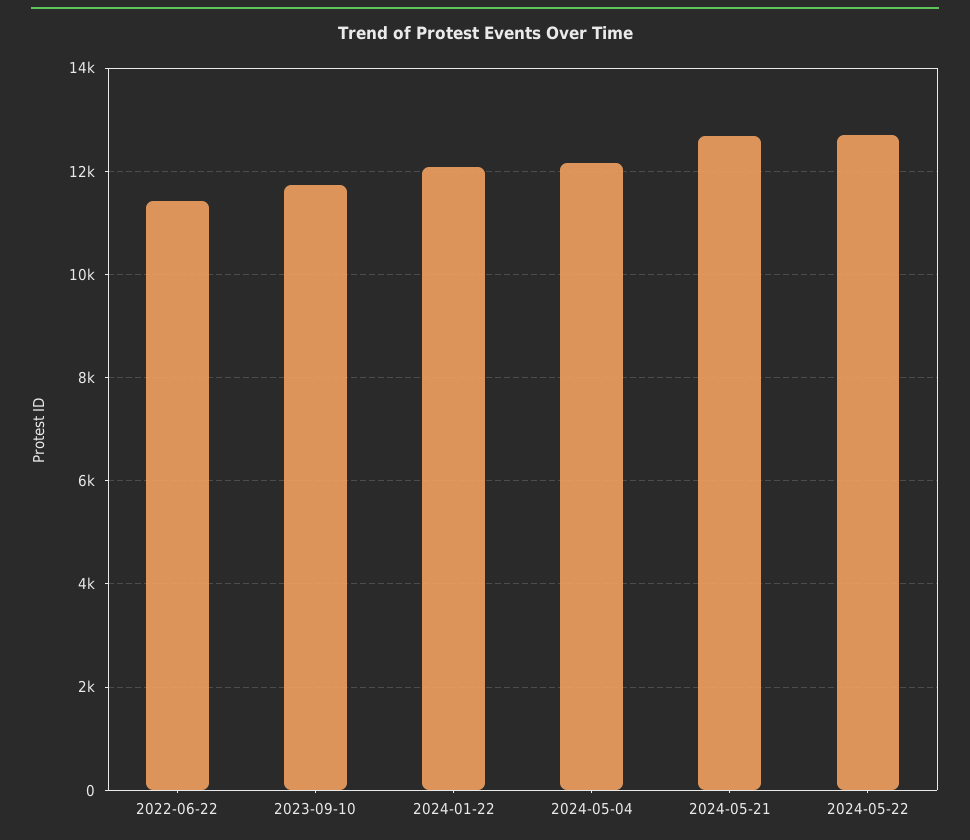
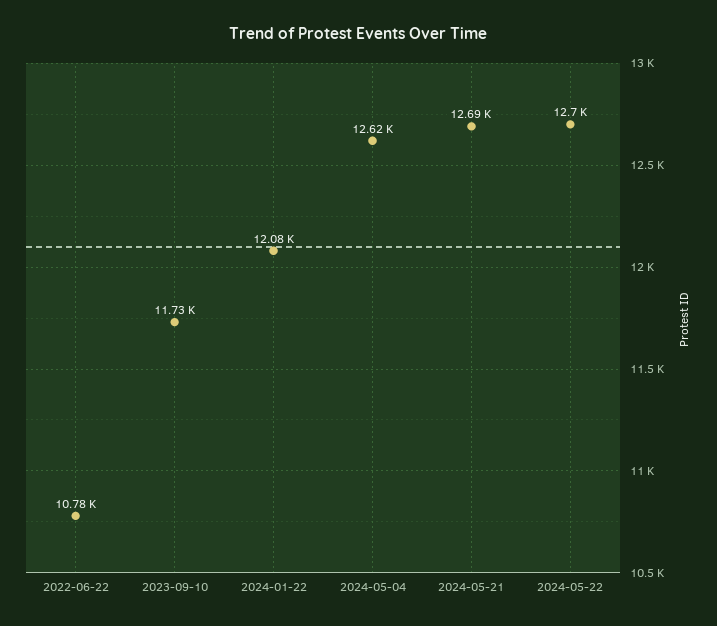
2022-06-22: 11400 -> 10780
2024-05-04: 12200 -> 12620

